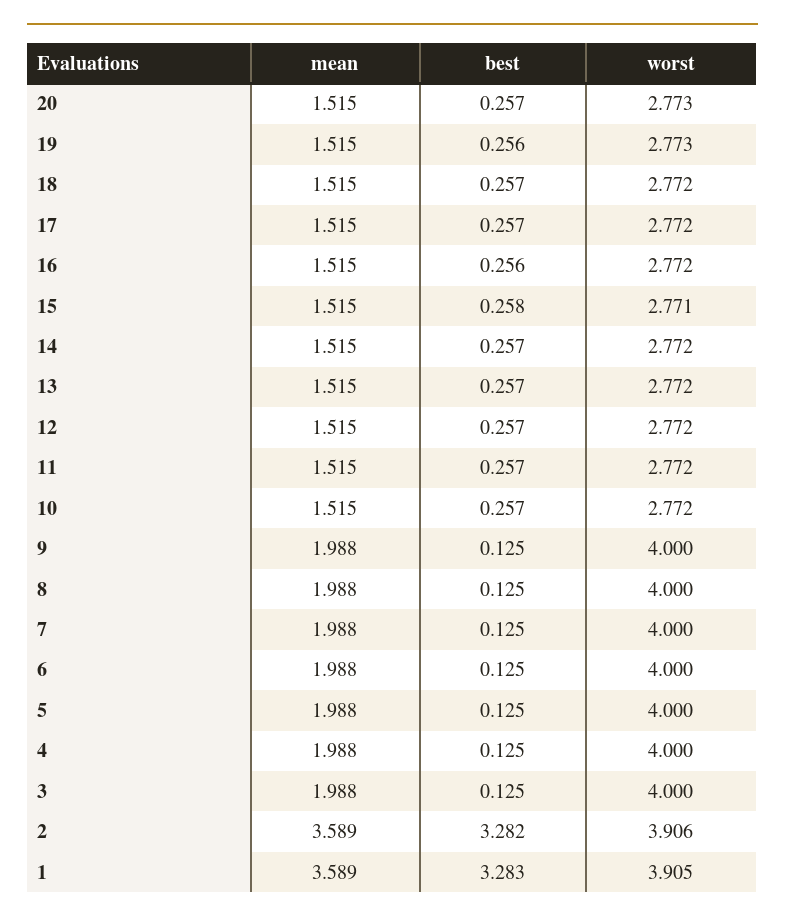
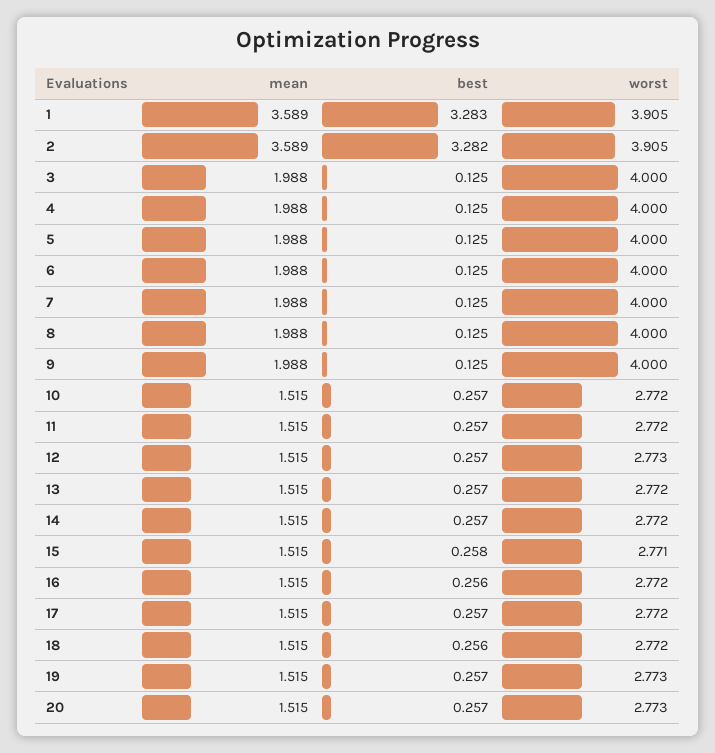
best, 19: 0.256 -> 0.257
best, 18: 0.257 -> 0.256
worst, 12: 2.772 -> 2.773
worst, 2: 3.906 -> 3.905

